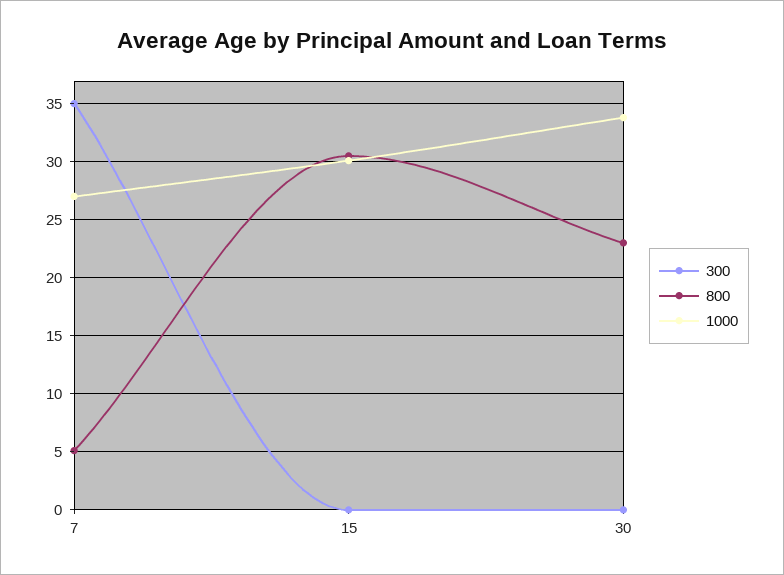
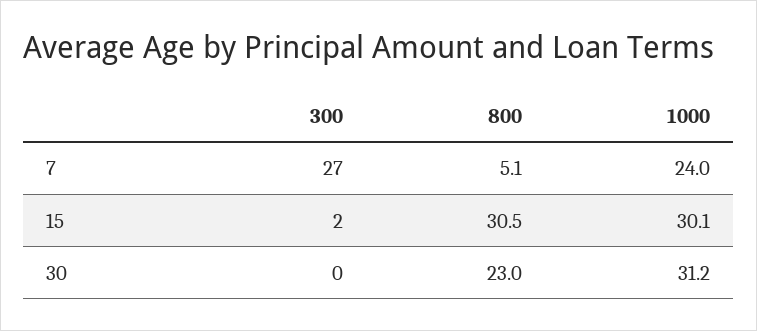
300, 7: 35 -> 27
1000, 7: 27 -> 24
300, 15: 0 -> 2
1000, 30: 34 -> 31.2

